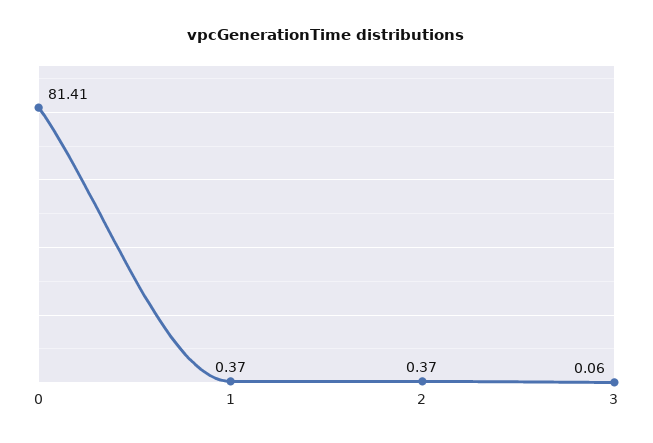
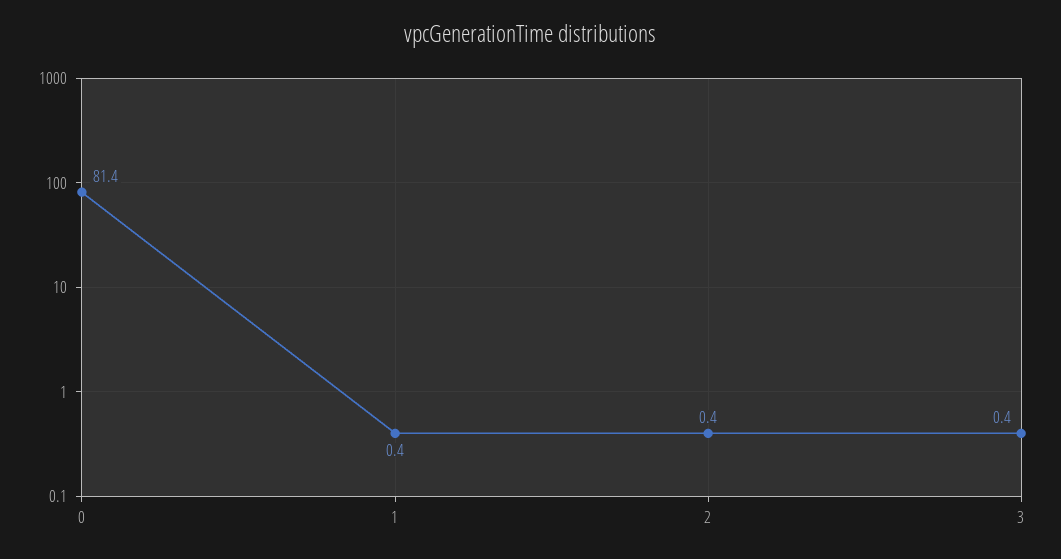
3: 0.06 -> 0.4

